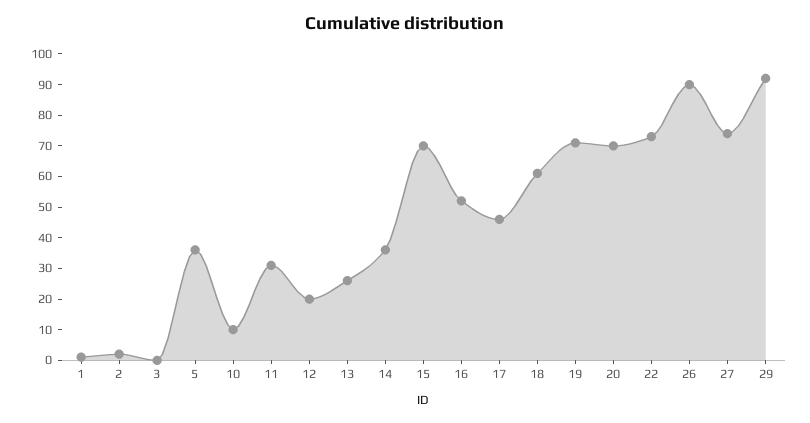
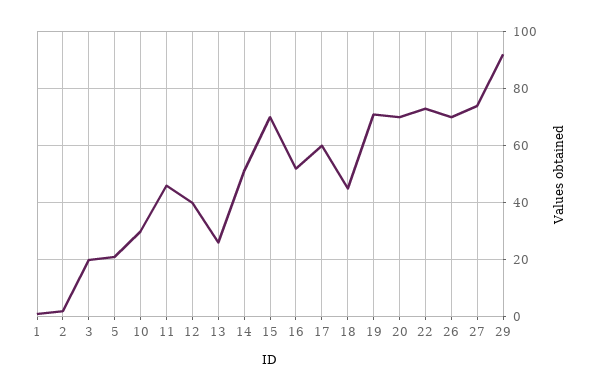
3: 0 -> 20
5: 35 -> 20
10: 10 -> 30
11: 30 -> 45
12: 20 -> 40
14: 35 -> 50
17: 45 -> 60
18: 60 -> 45
26: 90 -> 70

